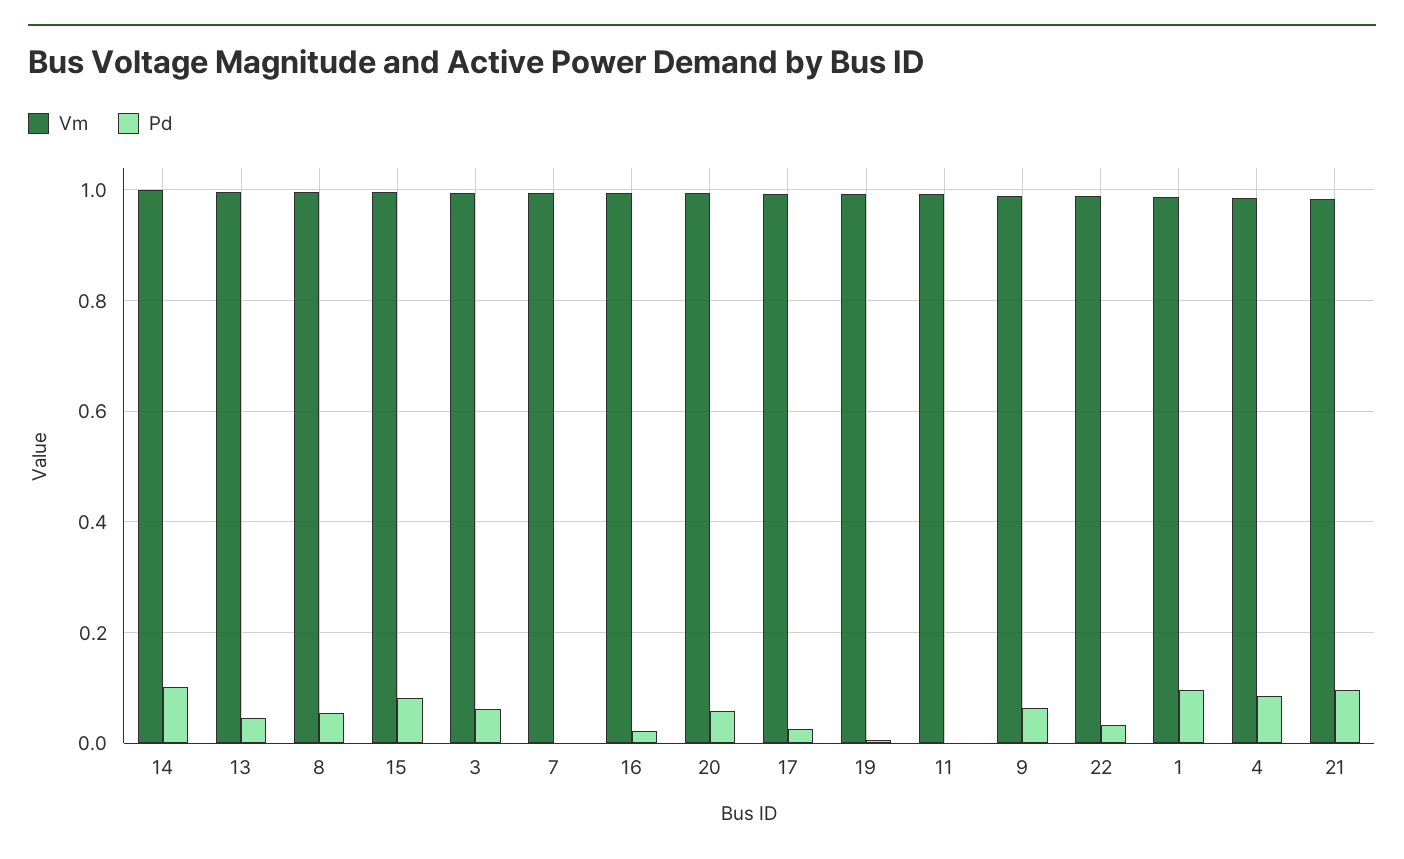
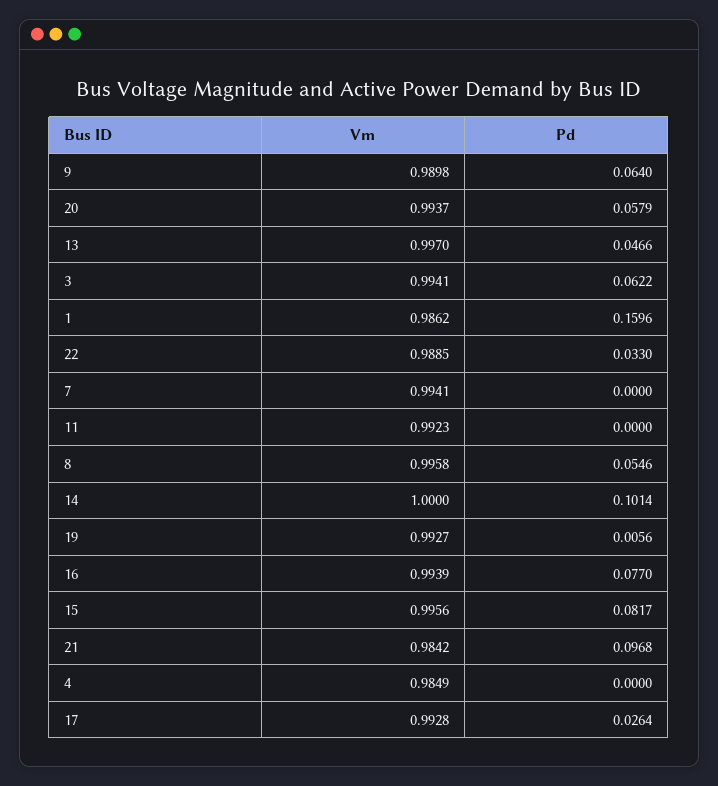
Pd, 16: 0.02 -> 0.077
Pd, 1: 0.1 -> 0.1596
Pd, 4: 0.08 -> 0

